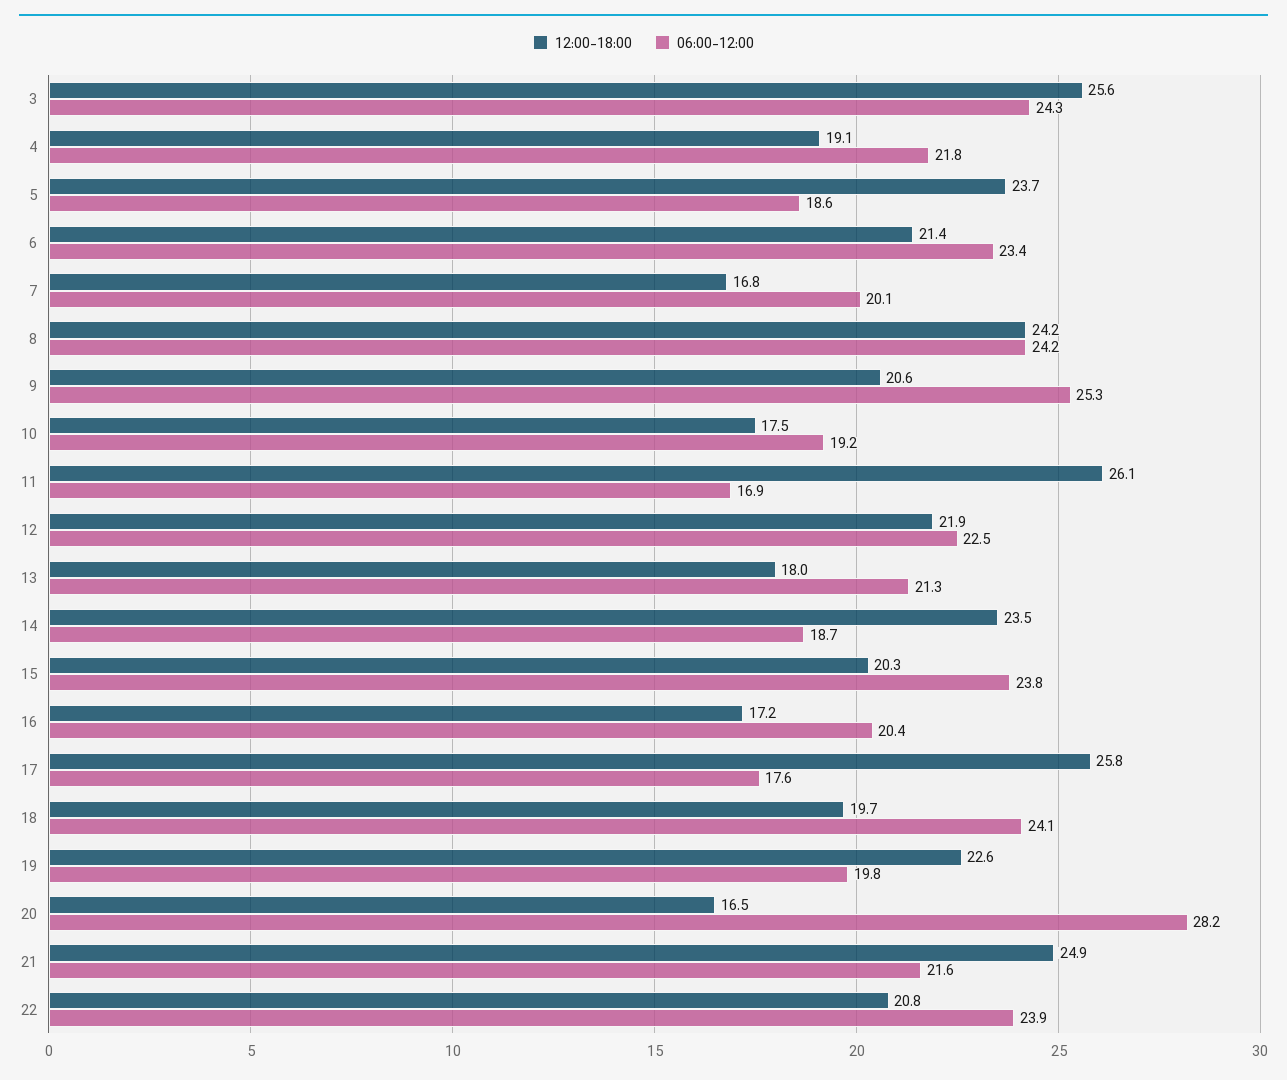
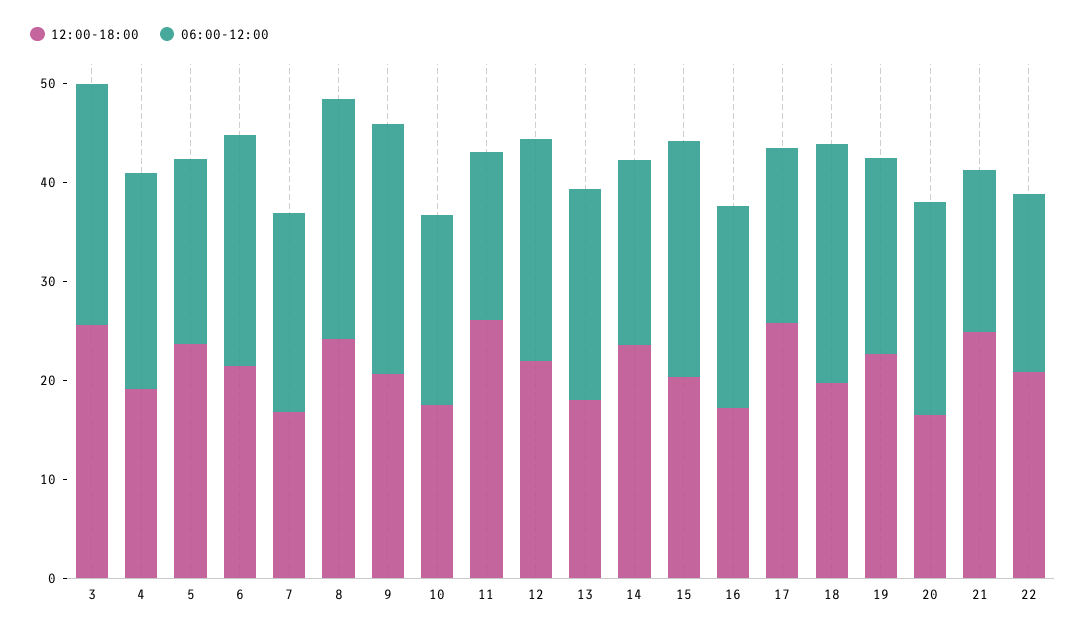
06:00-12:00, 20: 28.2 -> 22
06:00-12:00, 21: 21.6 -> 16
06:00-12:00, 22: 23.9 -> 18

